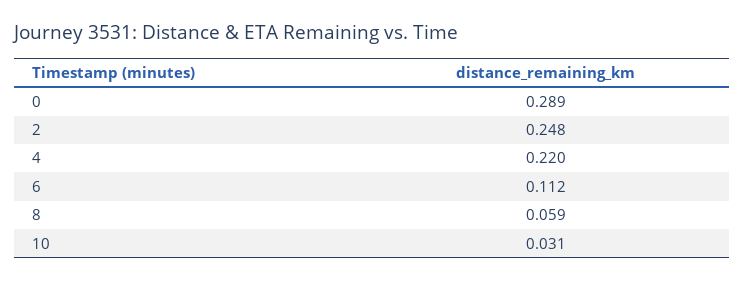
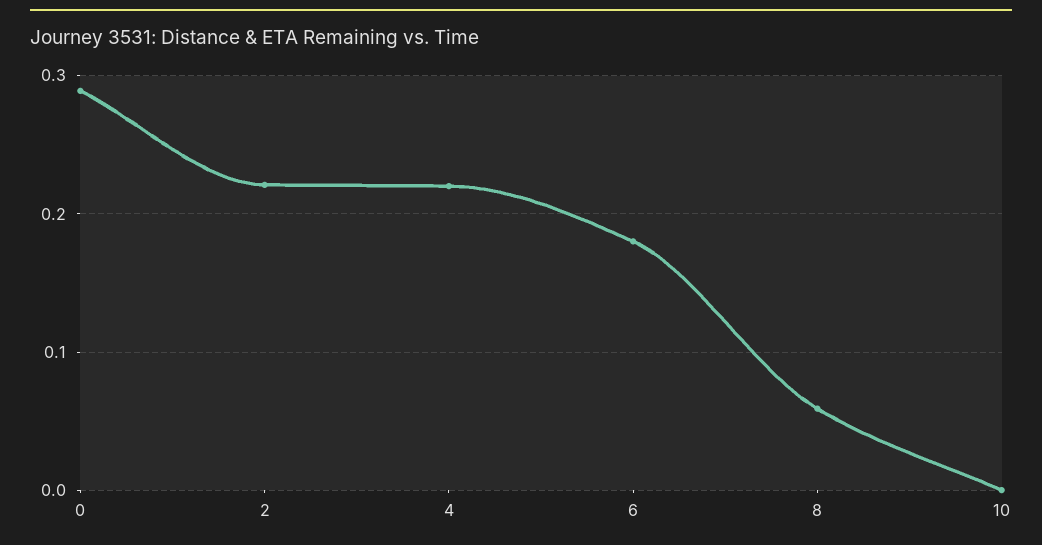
2: 0.248 -> 0.22
6: 0.112 -> 0.18
10: 0.031 -> 0

